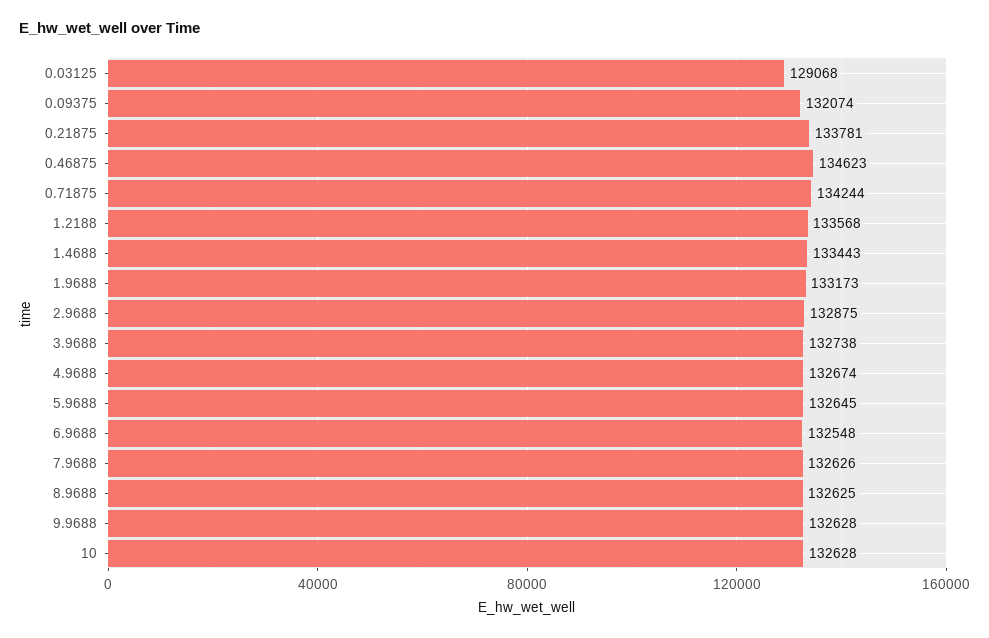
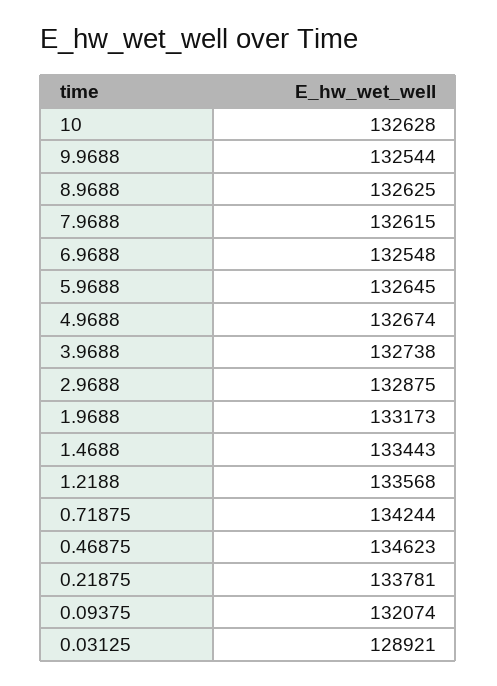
0.03125: 129068 -> 128921
7.9688: 132626 -> 132615
9.9688: 132628 -> 132544

